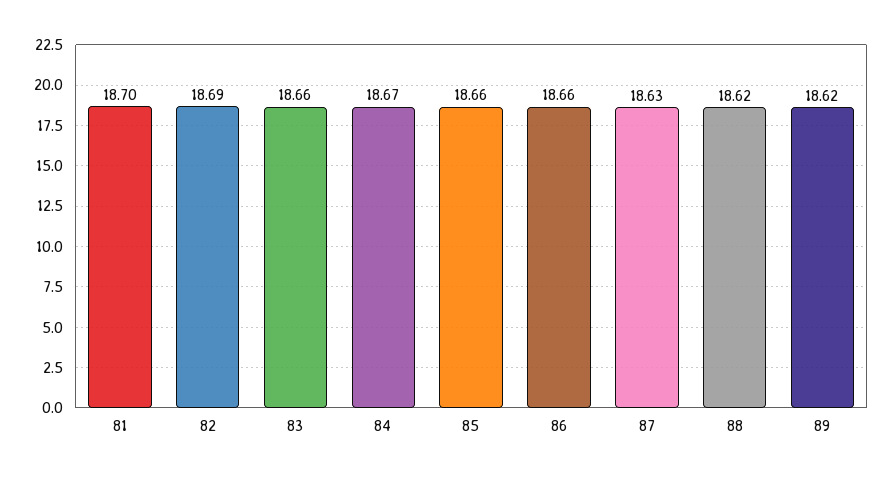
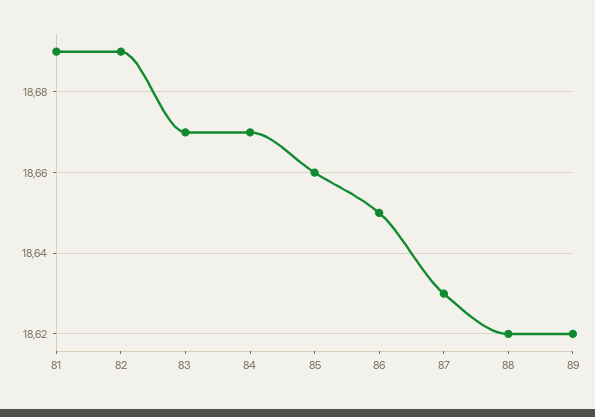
81: 18.7 -> 18.69
83: 18.66 -> 18.67
86: 18.66 -> 18.65

